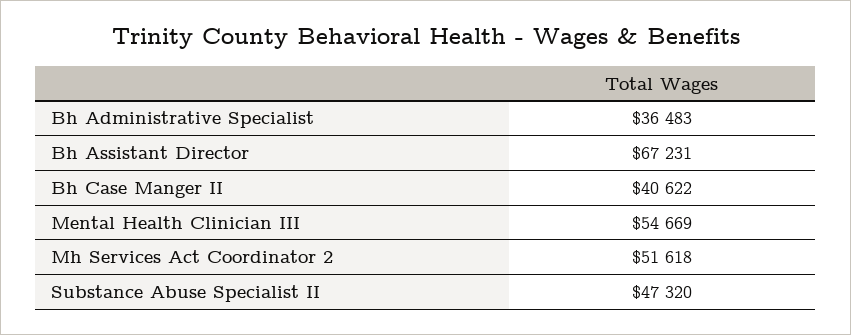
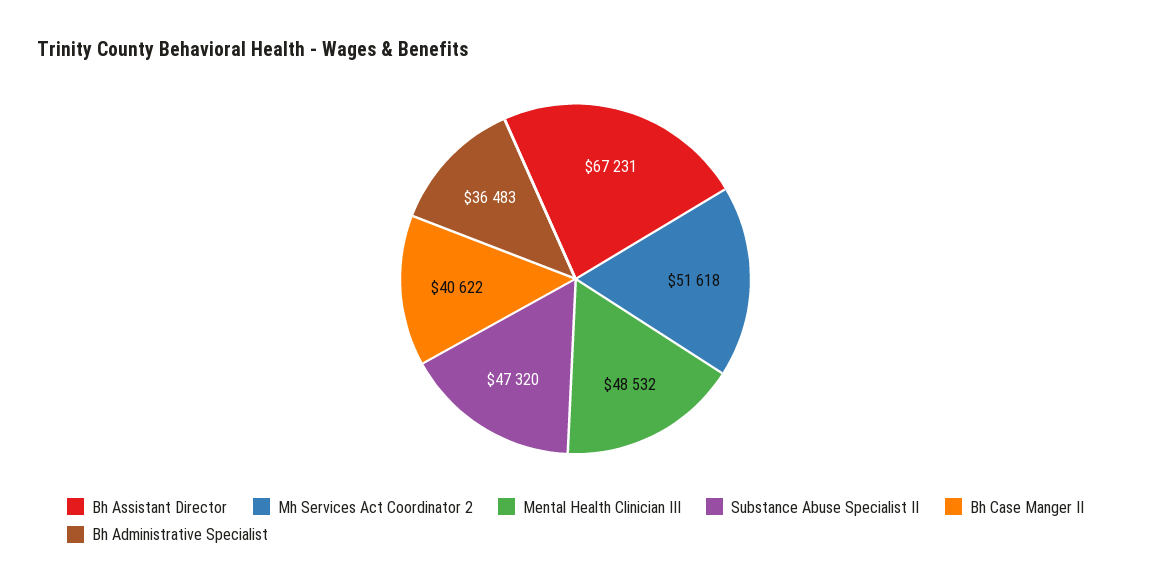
Mental Health Clinician III: 54669 -> 48532

